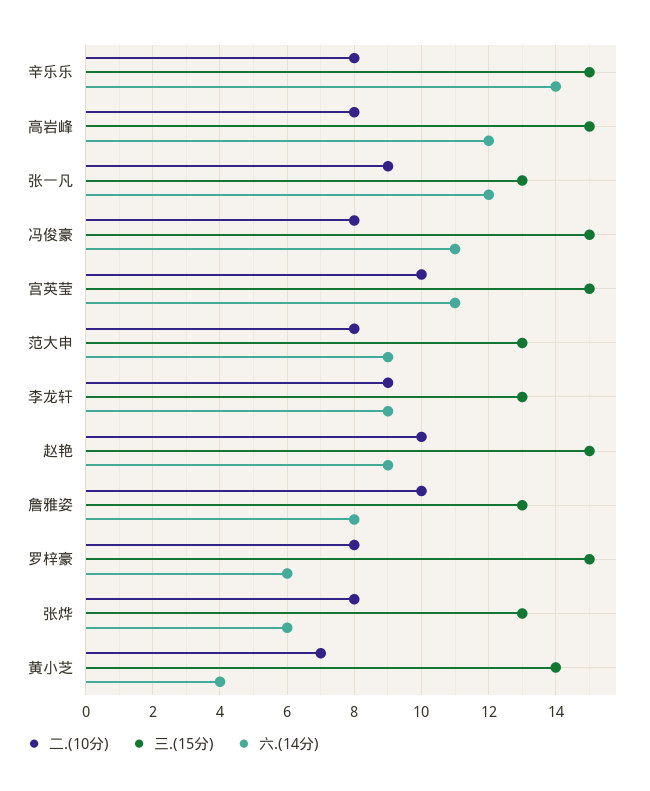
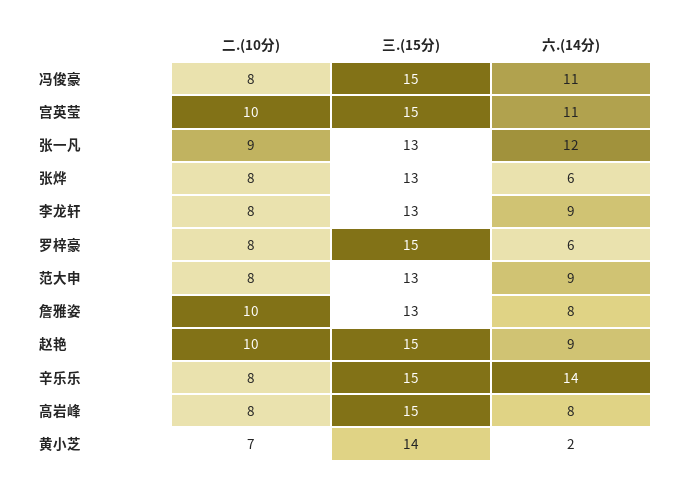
六.(14分), 高岩峰: 12 -> 8
二.(10分), 李龙轩: 9 -> 8
六.(14分), 黄小芝: 4 -> 2

